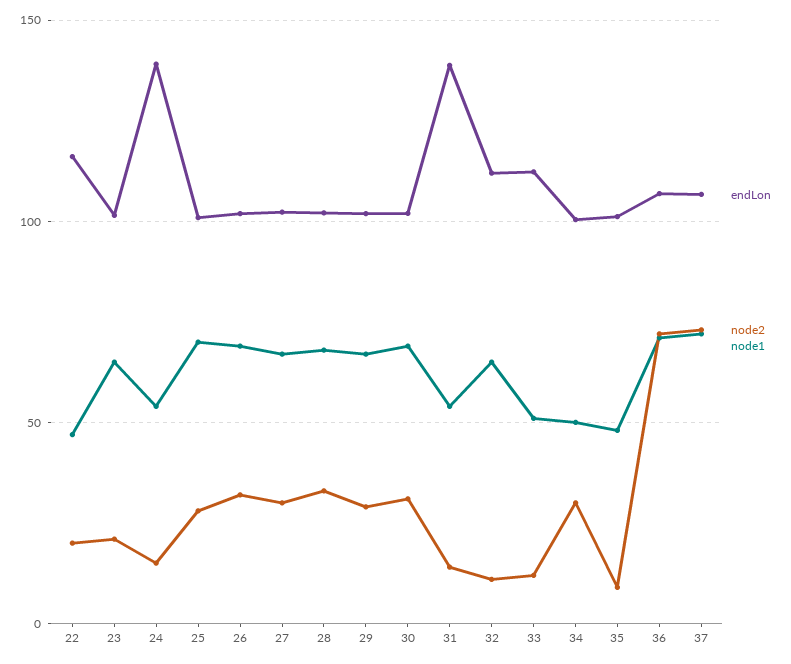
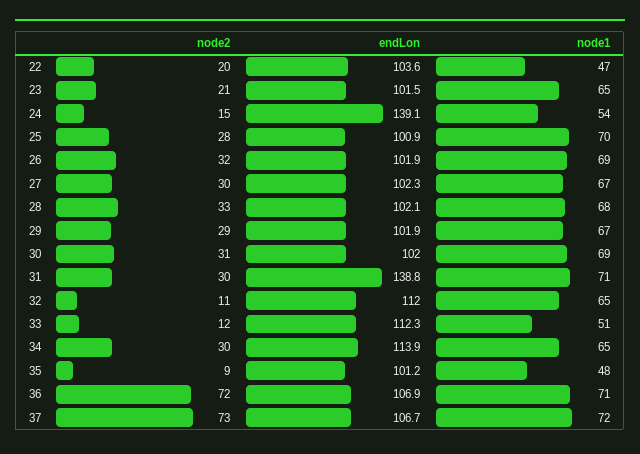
endLon, 22: 115 -> 103.6
node2, 31: 15 -> 30
node1, 31: 55 -> 71
endLon, 34: 100 -> 113.9
node1, 34: 50 -> 65

